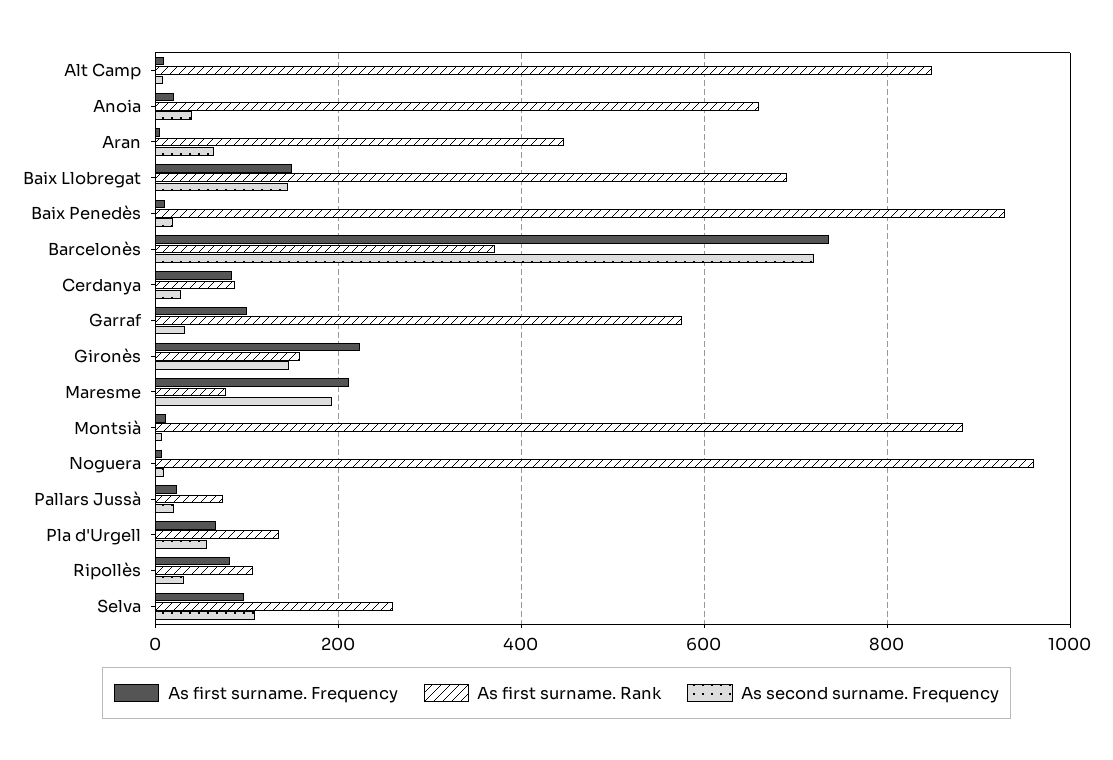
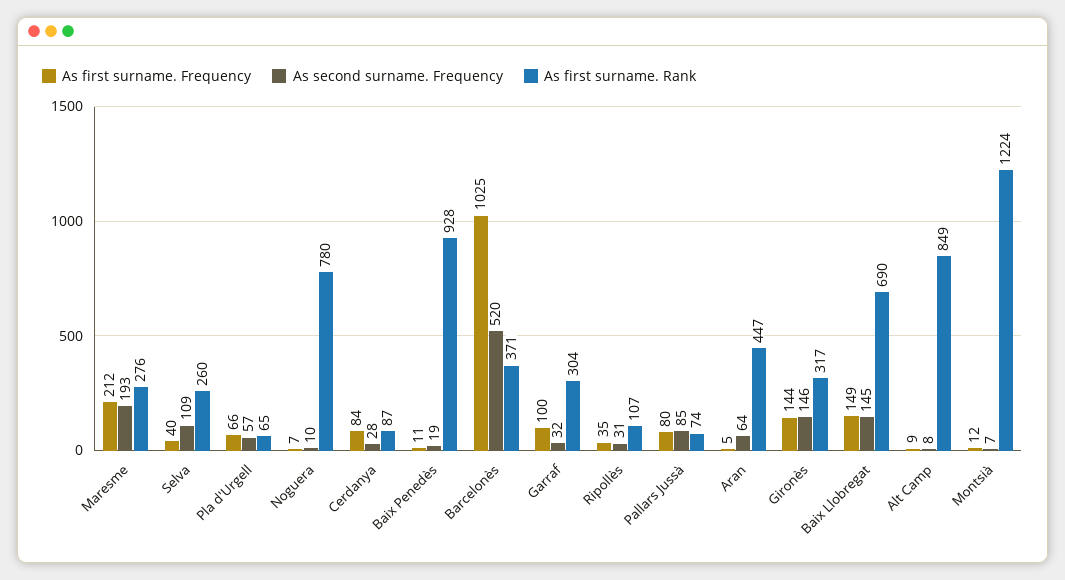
As first surname. Frequency, Anoia: 20 -> none
As first surname. Rank, Anoia: 660 -> none
As second surname. Frequency, Anoia: 40 -> none
As first surname. Frequency, Barcelonès: 740 -> 1025
As second surname. Frequency, Barcelonès: 720 -> 520
As first surname. Rank, Garraf: 580 -> 304
As first surname. Frequency, Gironès: 220 -> 144
As first surname. Rank, Gironès: 160 -> 317
As first surname. Rank, Maresme: 80 -> 276
As first surname. Rank, Montsià: 880 -> 1224
As first surname. Rank, Noguera: 960 -> 780
As first surname. Frequency, Pallars Jussà: 20 -> 80
As second surname. Frequency, Pallars Jussà: 20 -> 85
As first surname. Rank, Pla d'Urgell: 140 -> 65
As first surname. Frequency, Ripollès: 80 -> 35
As first surname. Frequency, Selva: 100 -> 40

